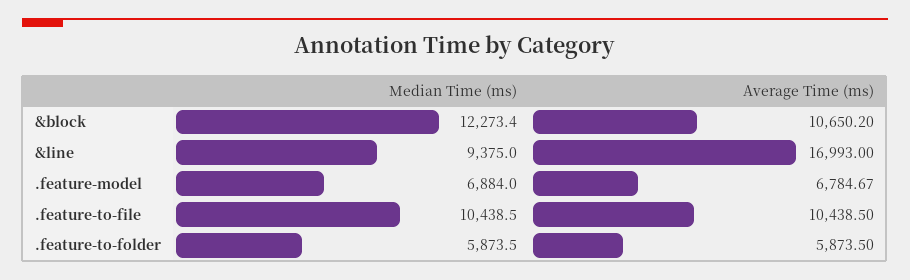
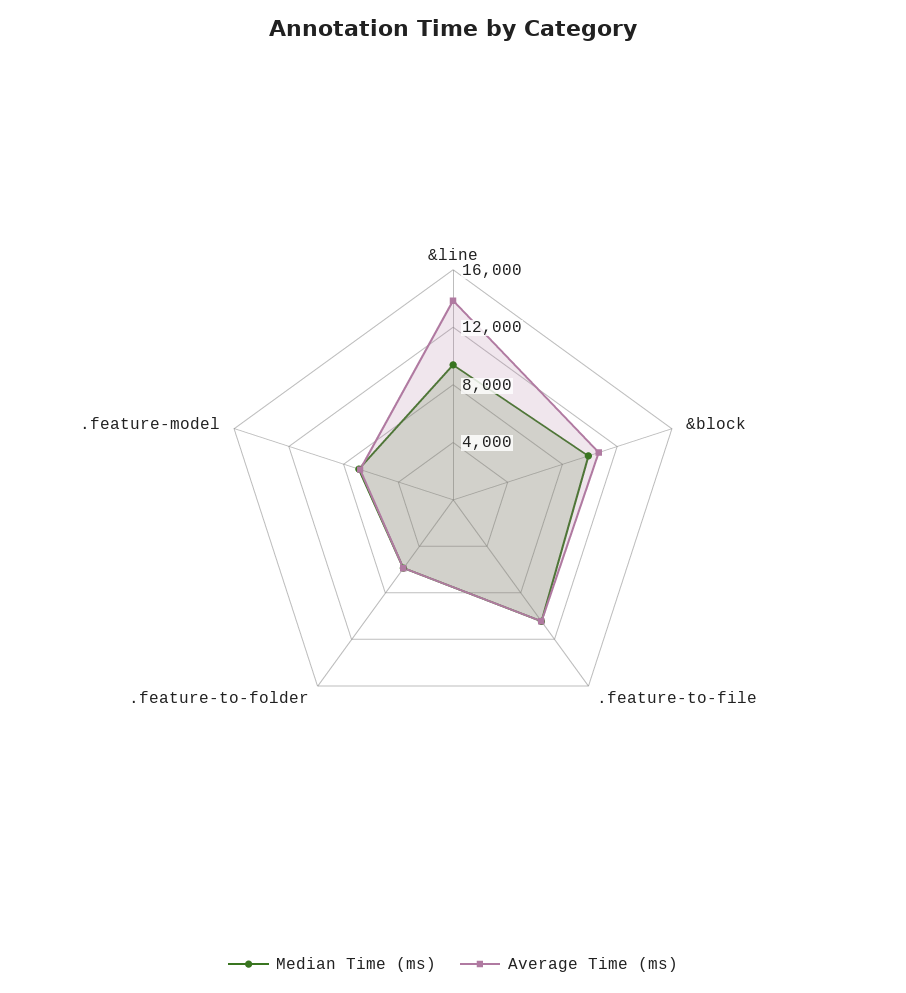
Median Time (ms), &block: 12273.4 -> 10000
Average Time (ms), &line: 16993 -> 14000

